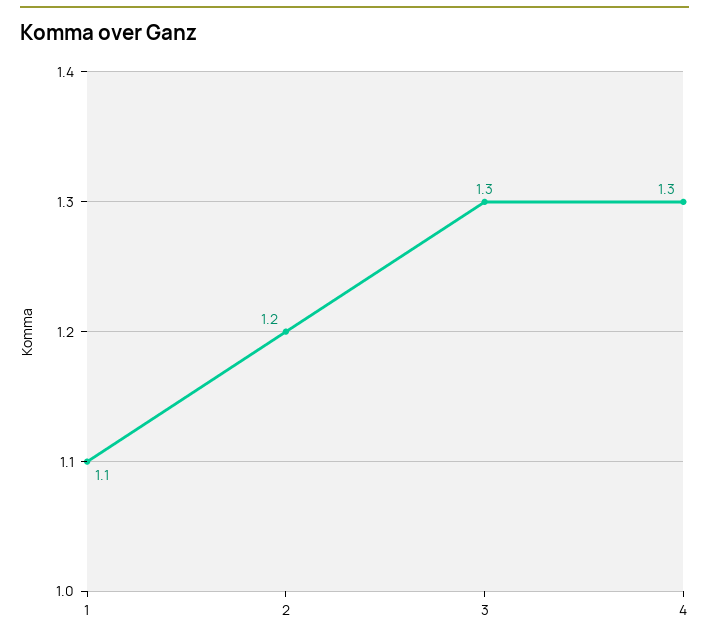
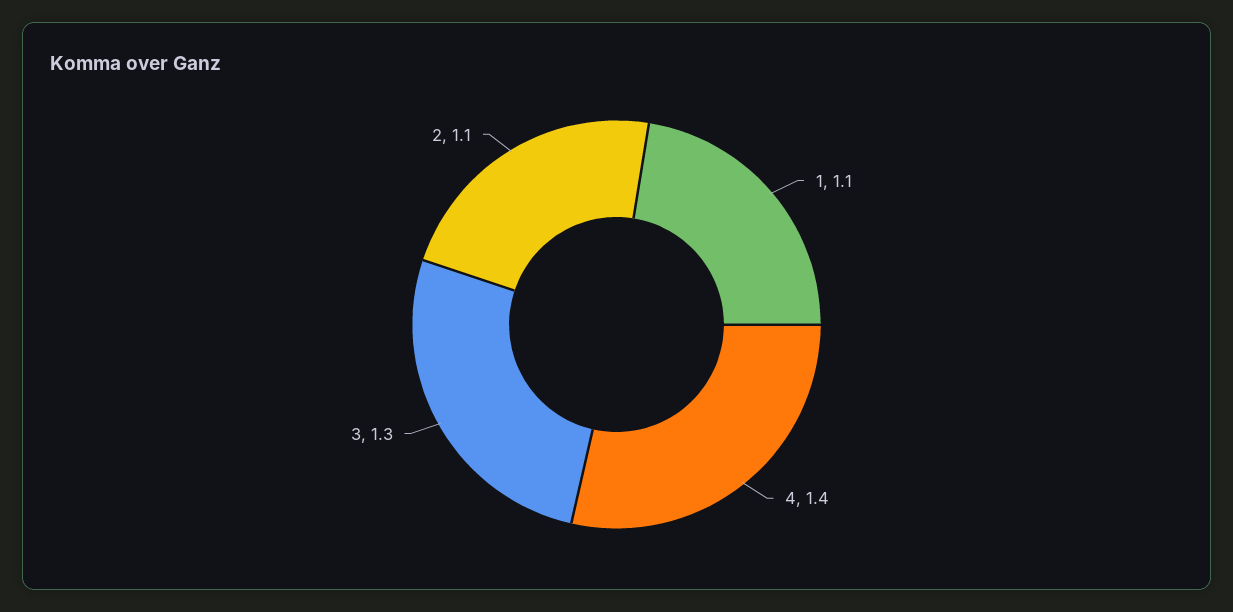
2: 1.2 -> 1.1
4: 1.3 -> 1.4

